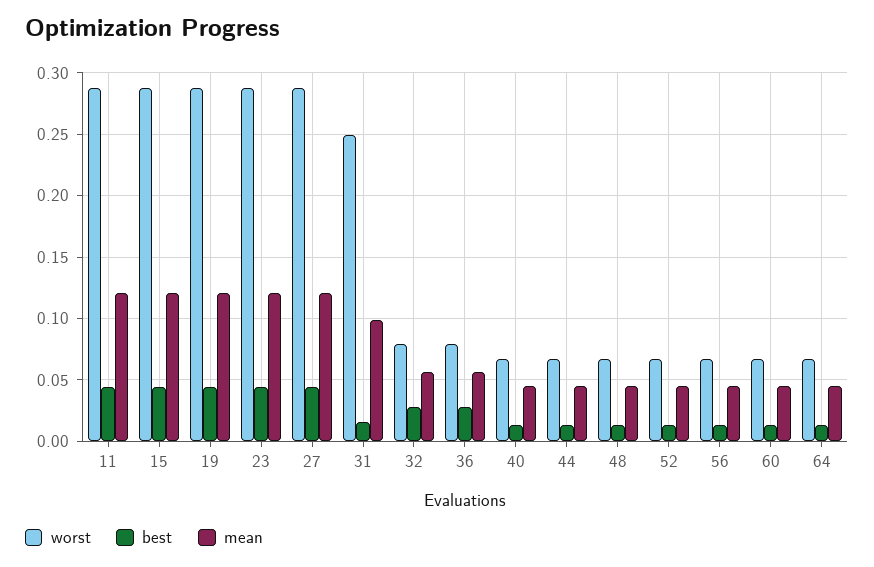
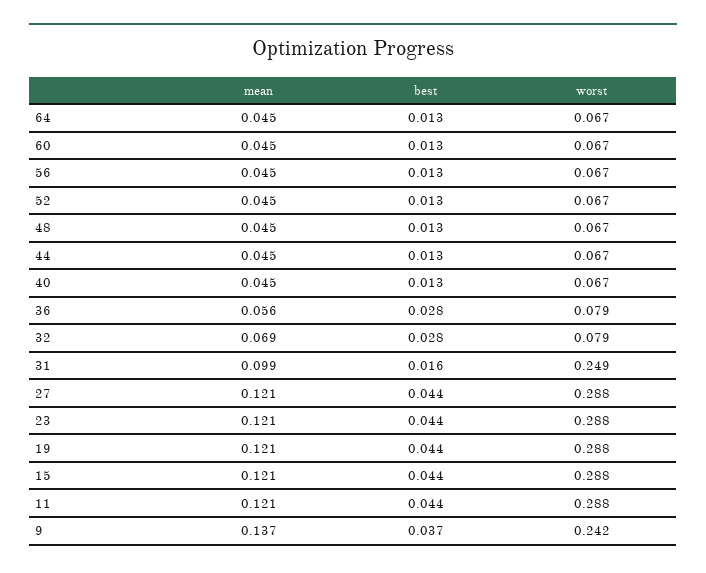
mean, 32: 0.055 -> 0.069
mean, 9: none -> 0.137
best, 9: none -> 0.037
worst, 9: none -> 0.242

